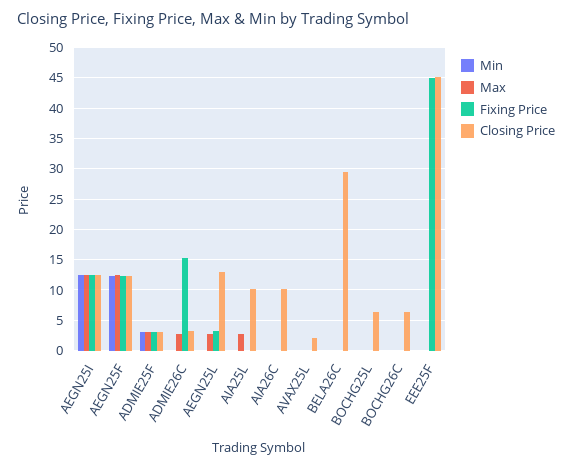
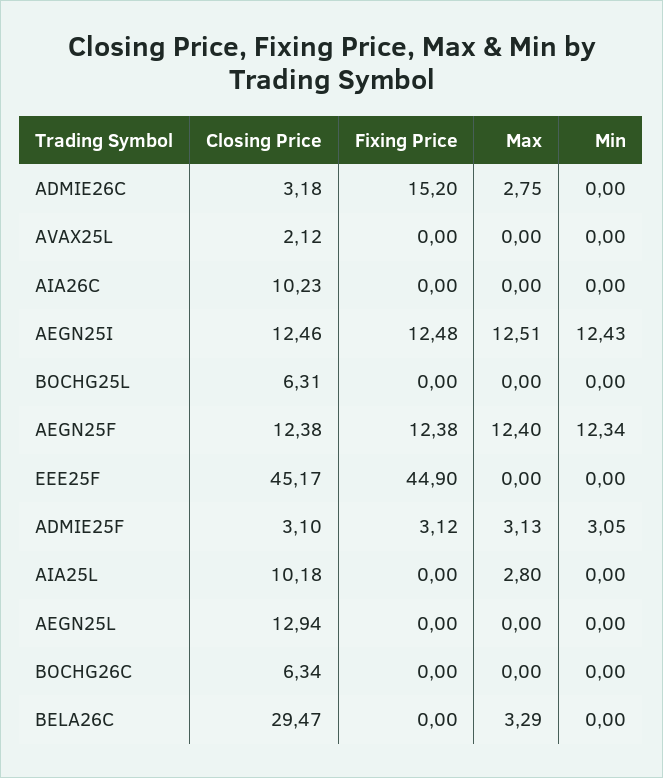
Max, AEGN25L: 3 -> 0
Fixing Price, AEGN25L: 3 -> 0
Max, BELA26C: 0 -> 3.29

